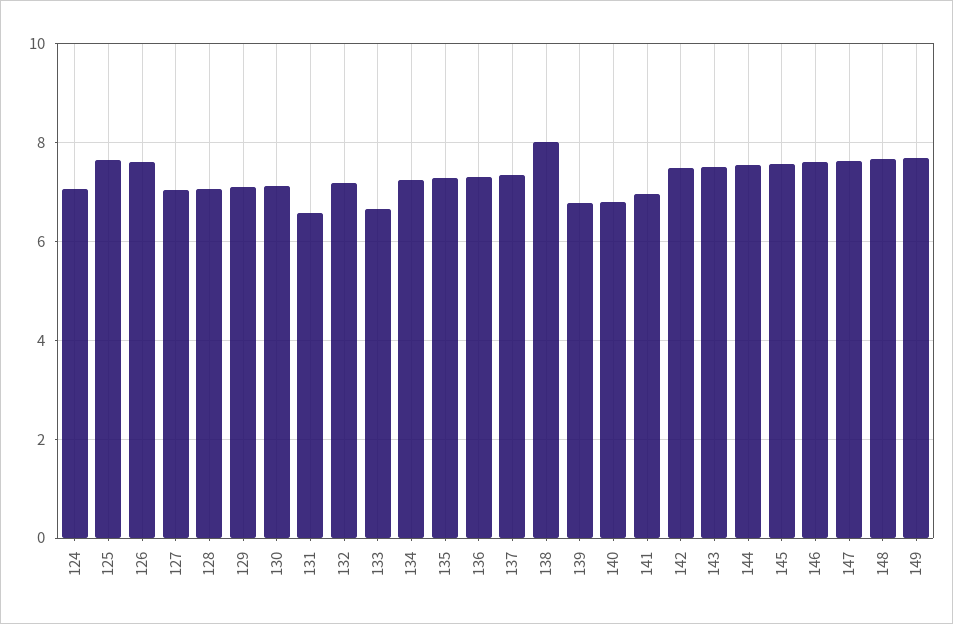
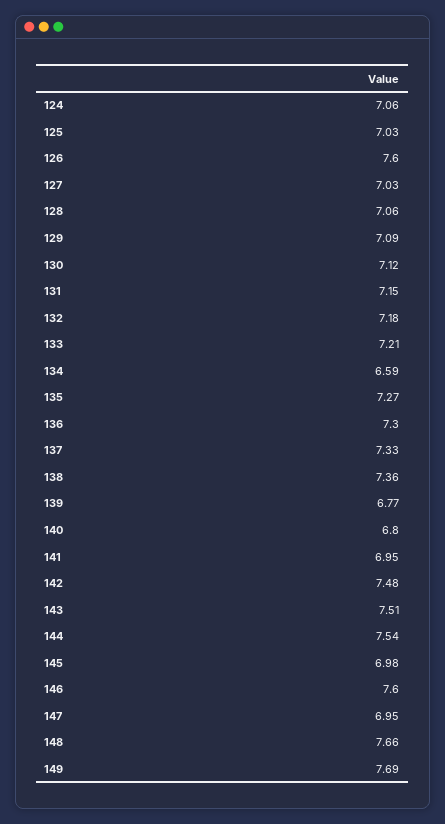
125: 7.6 -> 7.03
131: 6.6 -> 7.15
133: 6.6 -> 7.21
134: 7.2 -> 6.59
138: 8 -> 7.36
145: 7.6 -> 6.98
147: 7.6 -> 6.95

